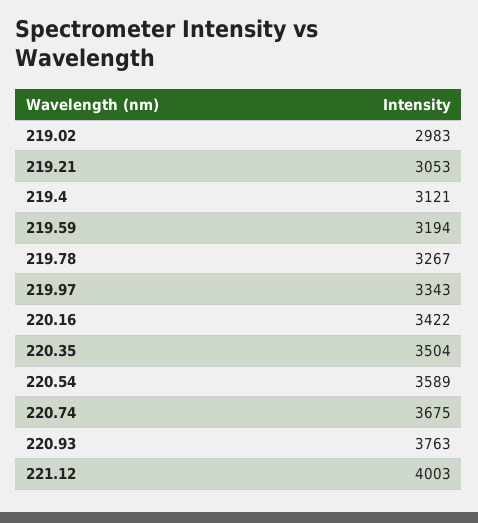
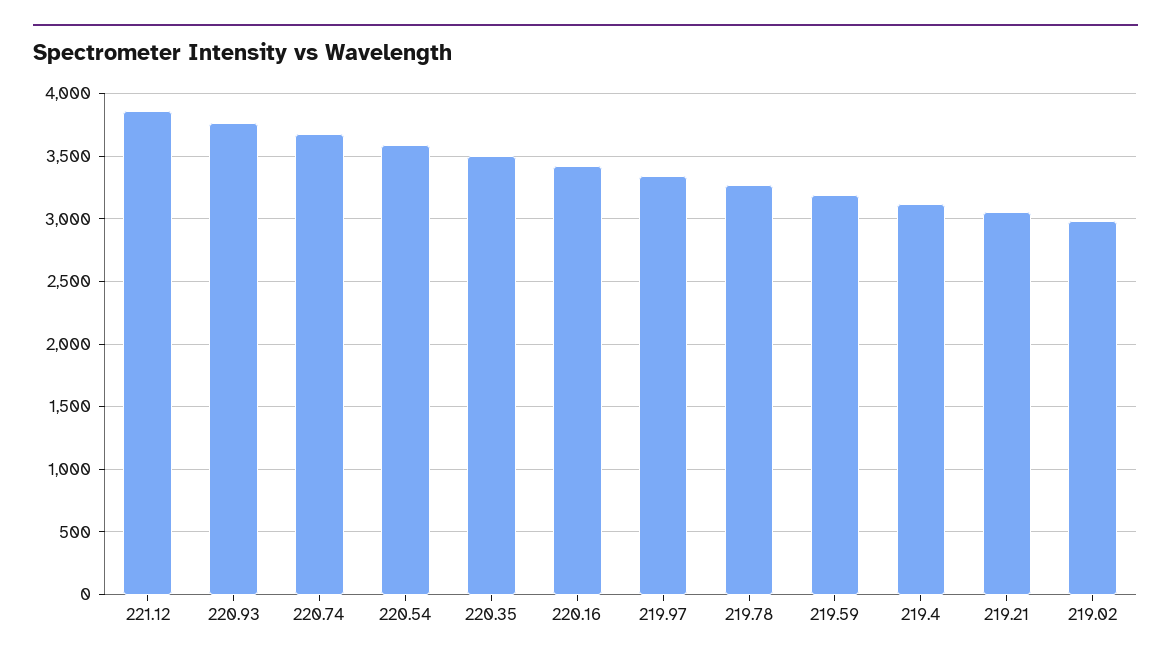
221.12: 4003 -> 3850

